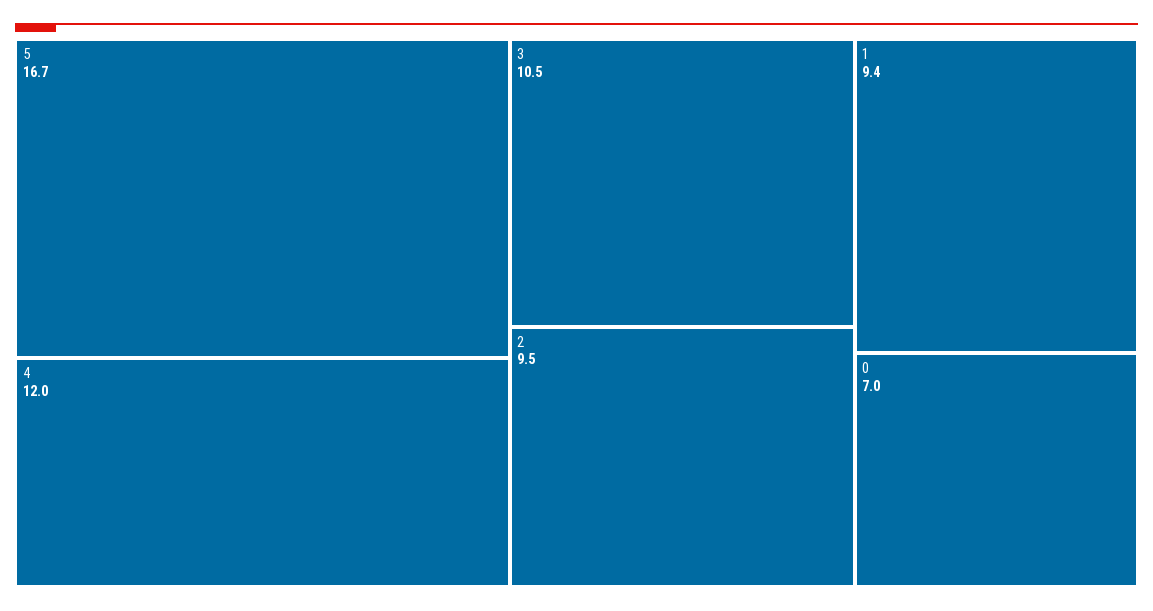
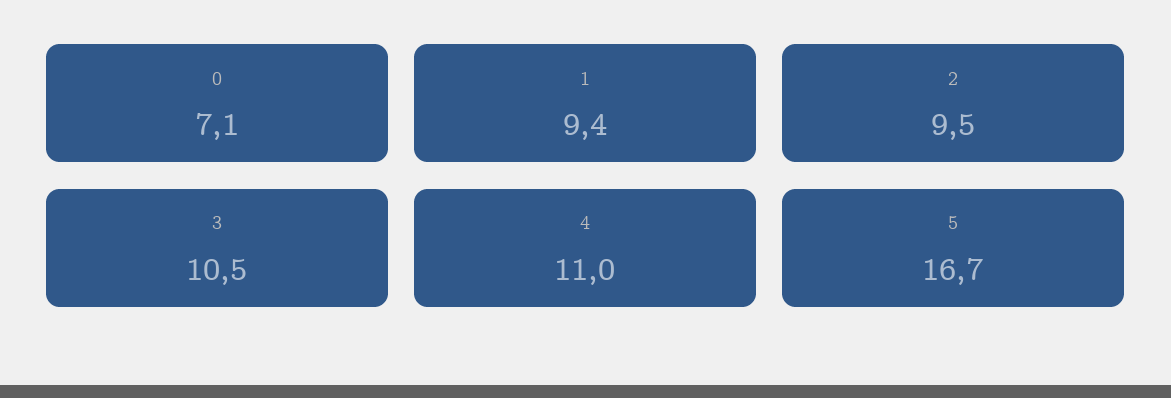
4: 12 -> 11
0: 7 -> 7.1

